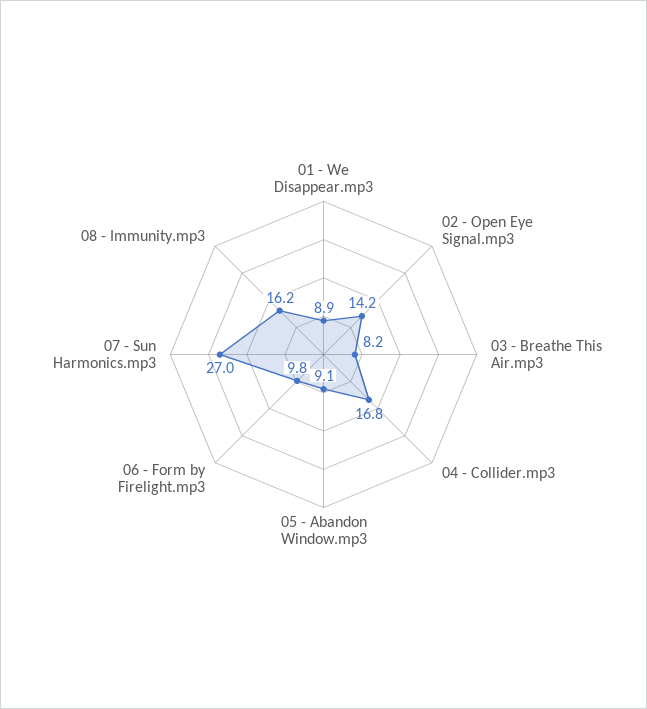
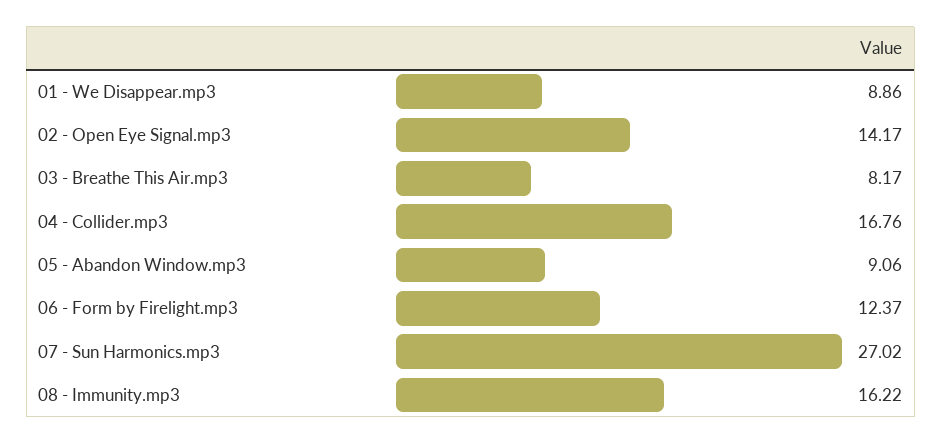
06 - Form by Firelight.mp3: 9.8 -> 12.37

